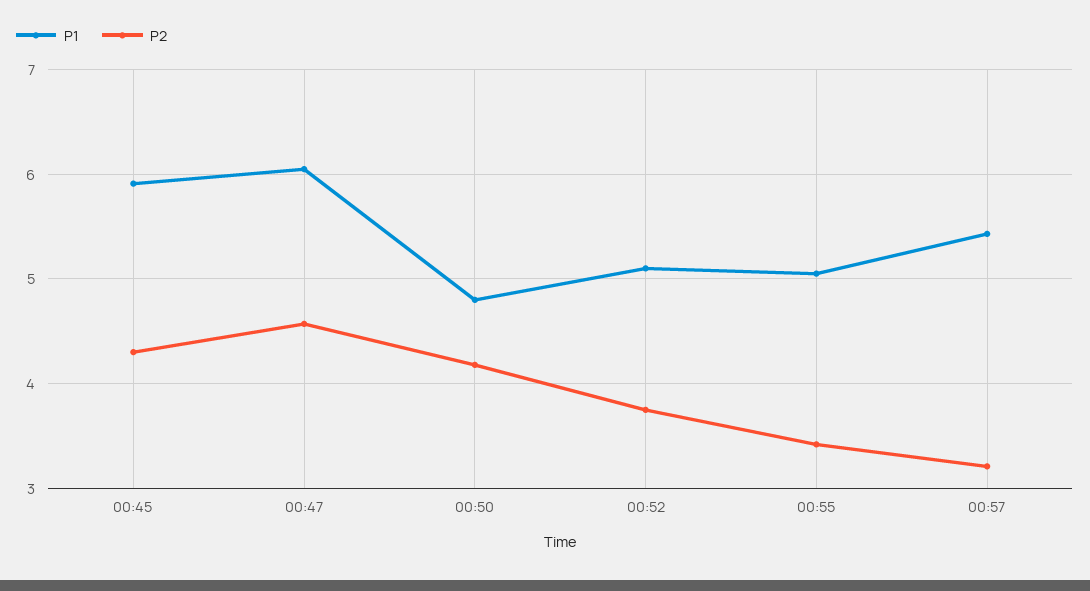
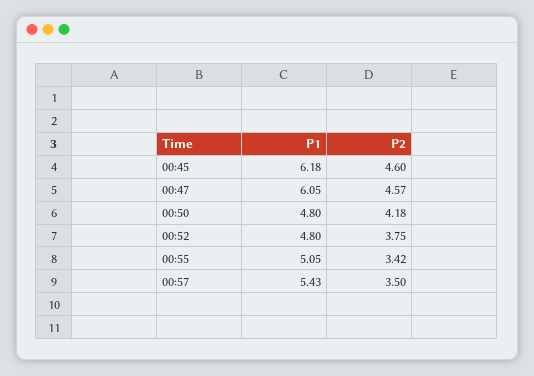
P1, 00:45: 5.9 -> 6.18
P2, 00:45: 4.3 -> 4.6
P1, 00:52: 5.1 -> 4.8
P2, 00:57: 3.2 -> 3.5

